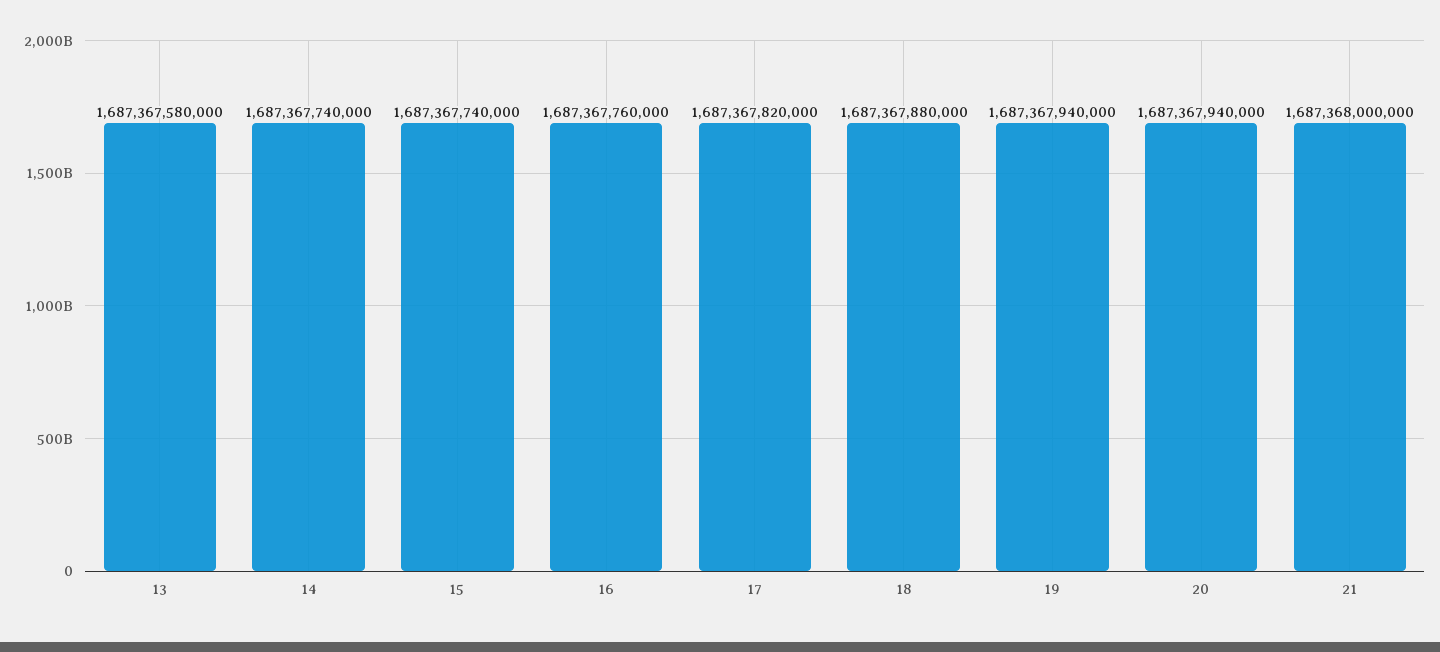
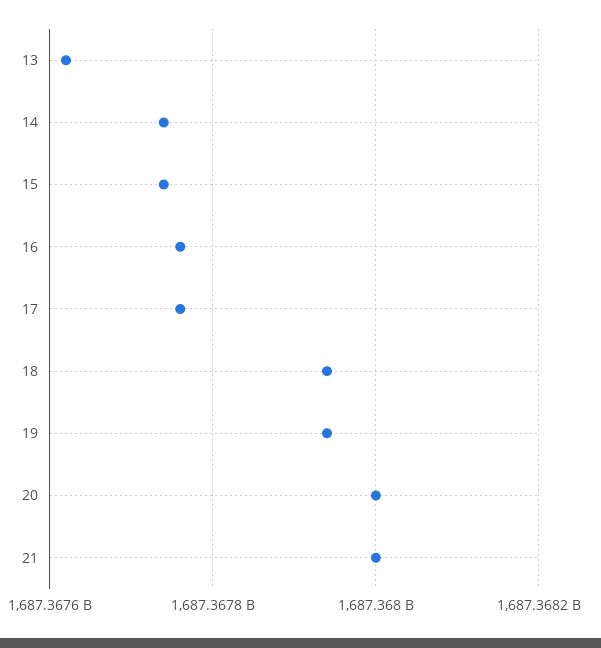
13: 1687367580000 -> 1687367620000
17: 1687367820000 -> 1687367760000
18: 1687367880000 -> 1687367940000
20: 1687367940000 -> 1687368000000

